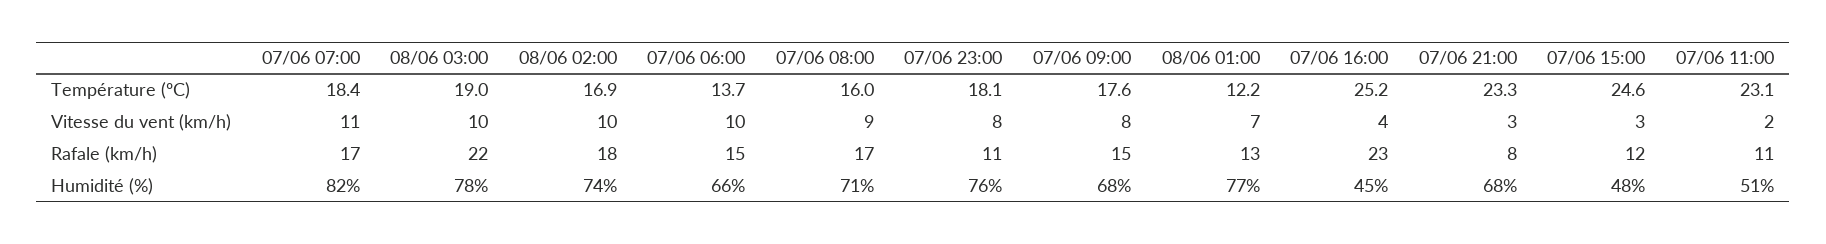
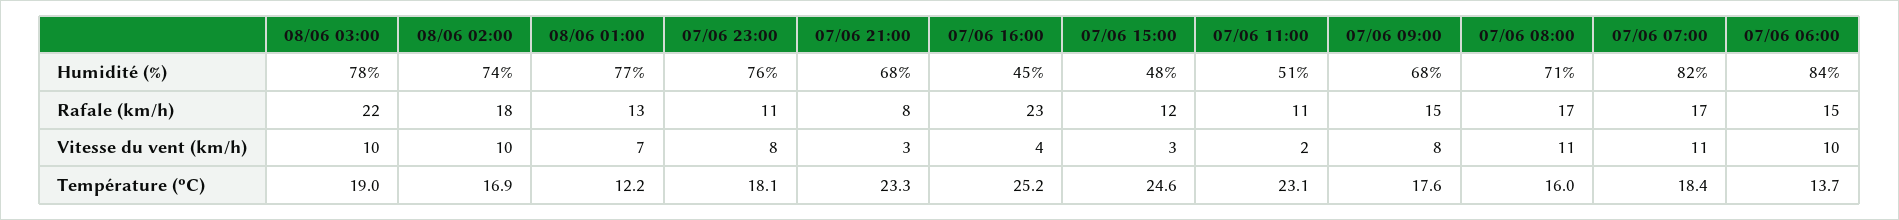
07/06 08:00, Vitesse du vent (km/h): 9 -> 11
07/06 06:00, Humidité (%): 66 -> 84

